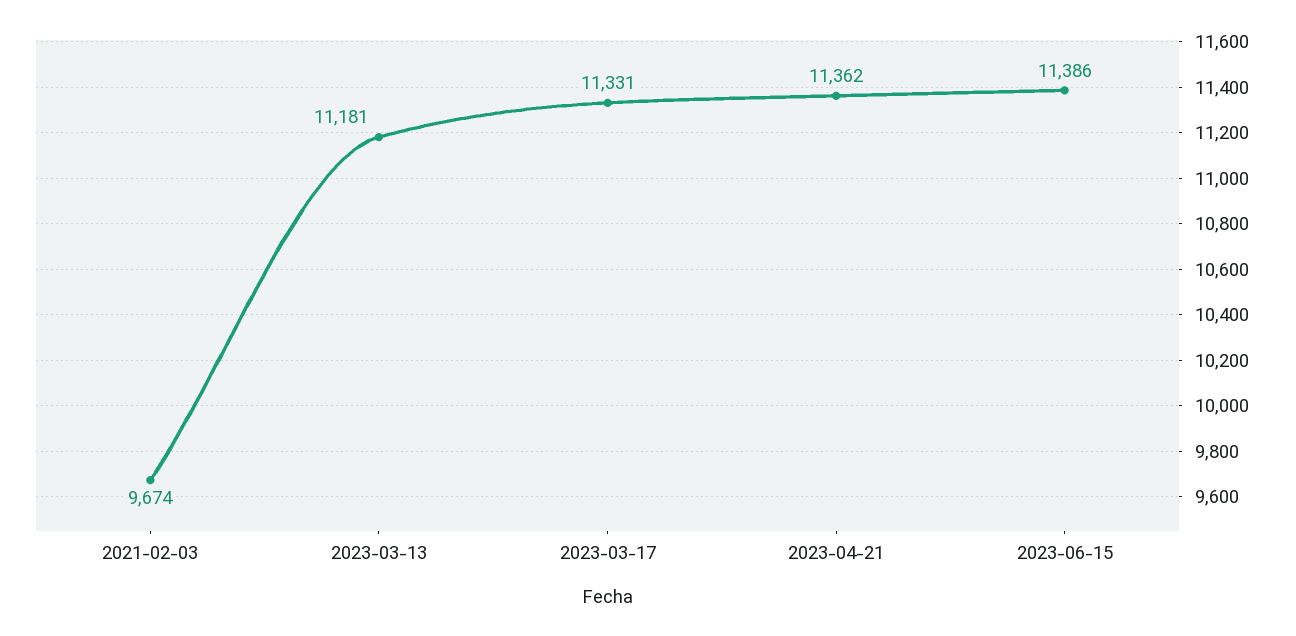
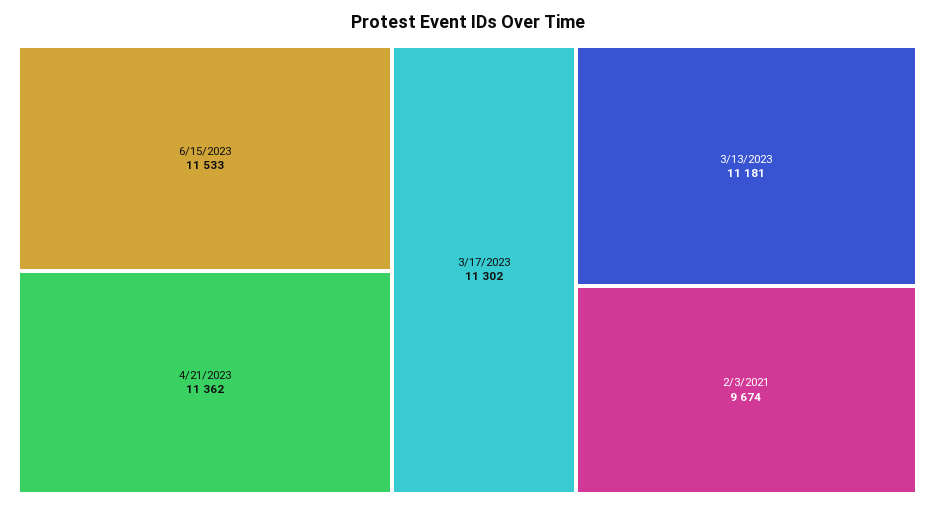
2023-03-17: 11331 -> 11302
2023-06-15: 11386 -> 11533

